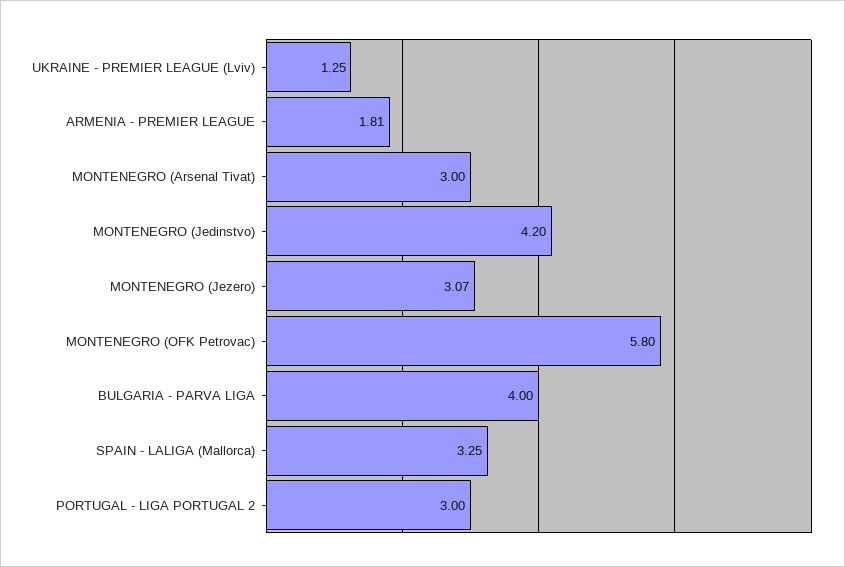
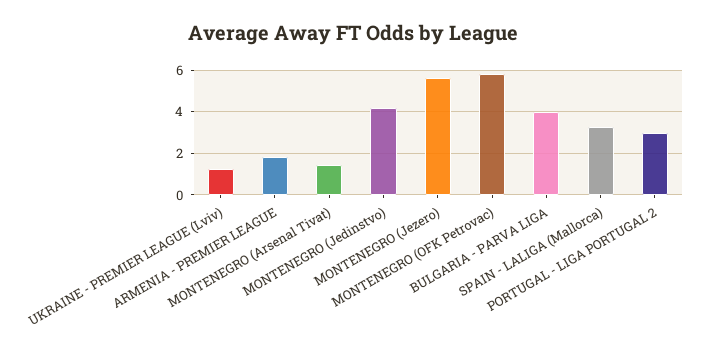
MONTENEGRO (Arsenal Tivat): 3 -> 1.5
MONTENEGRO (Jezero): 3.07 -> 5.5

